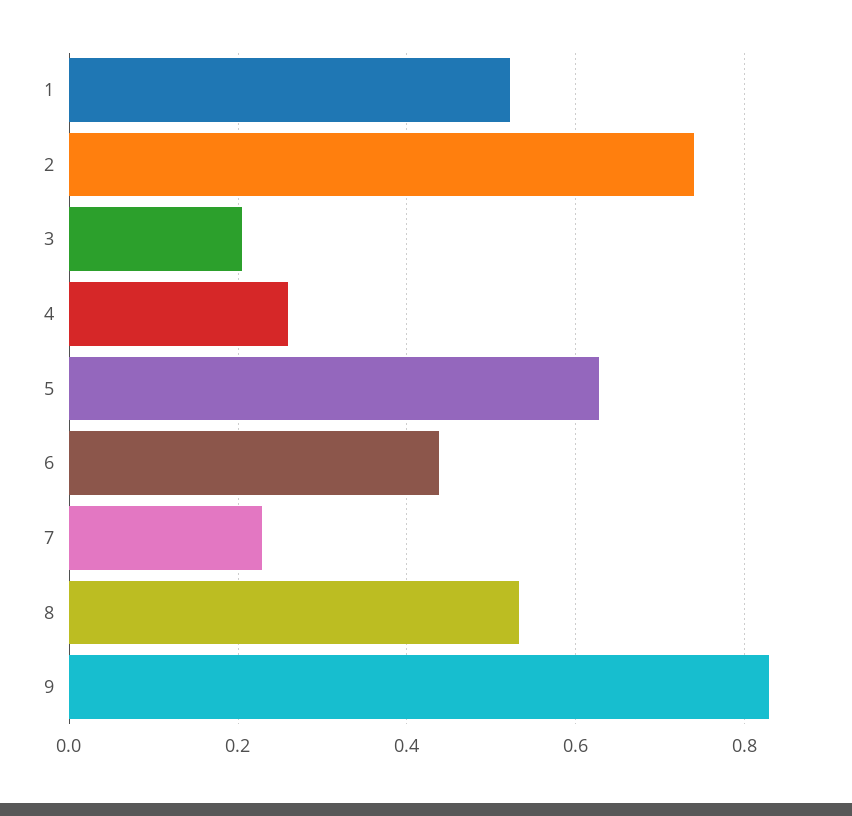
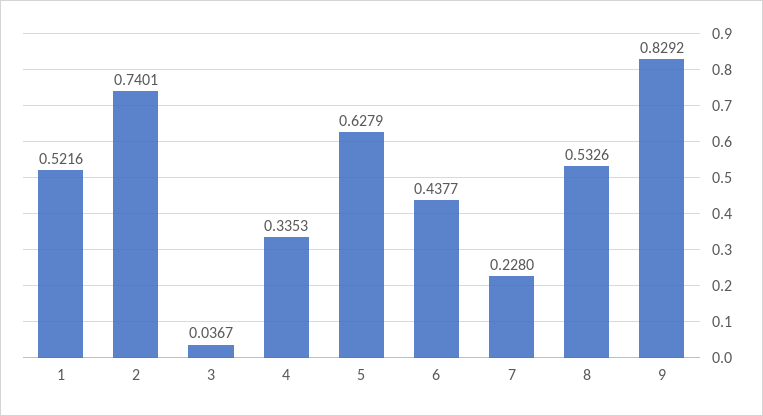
3: 0.2 -> 0.0367
4: 0.26 -> 0.3353

